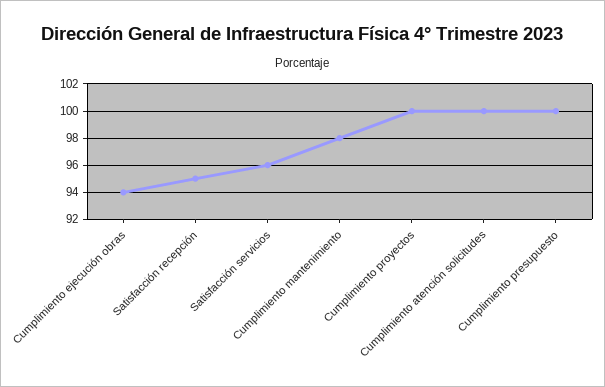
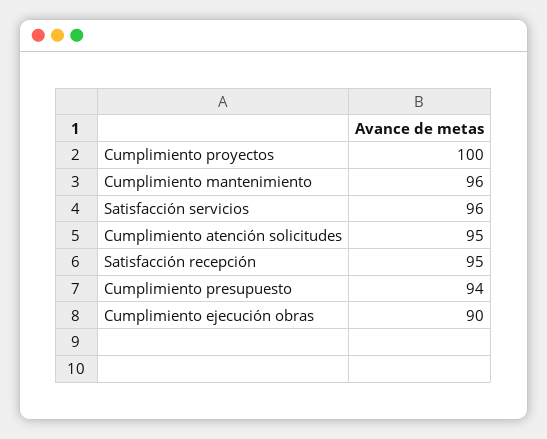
Cumplimiento ejecución obras: 94 -> 90
Cumplimiento mantenimiento: 98 -> 96
Cumplimiento atención solicitudes: 100 -> 95
Cumplimiento presupuesto: 100 -> 94

